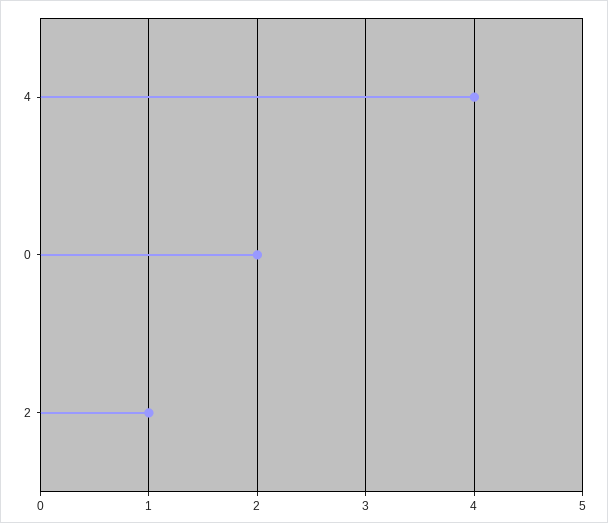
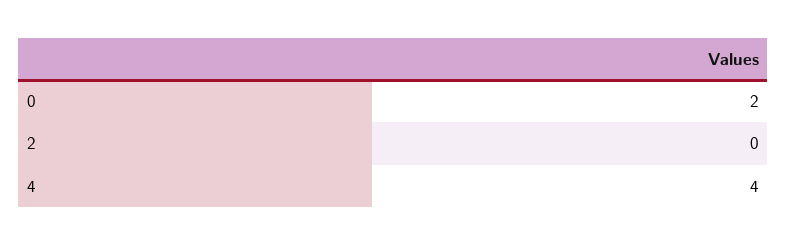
2: 1 -> 0

